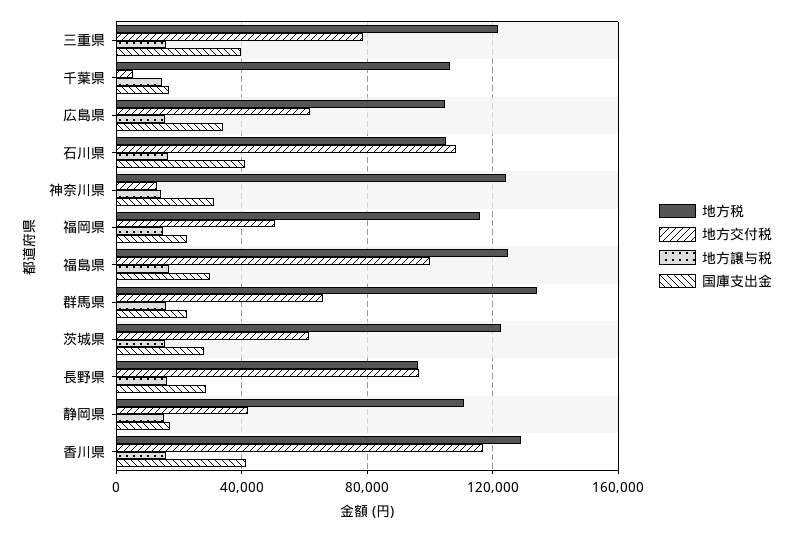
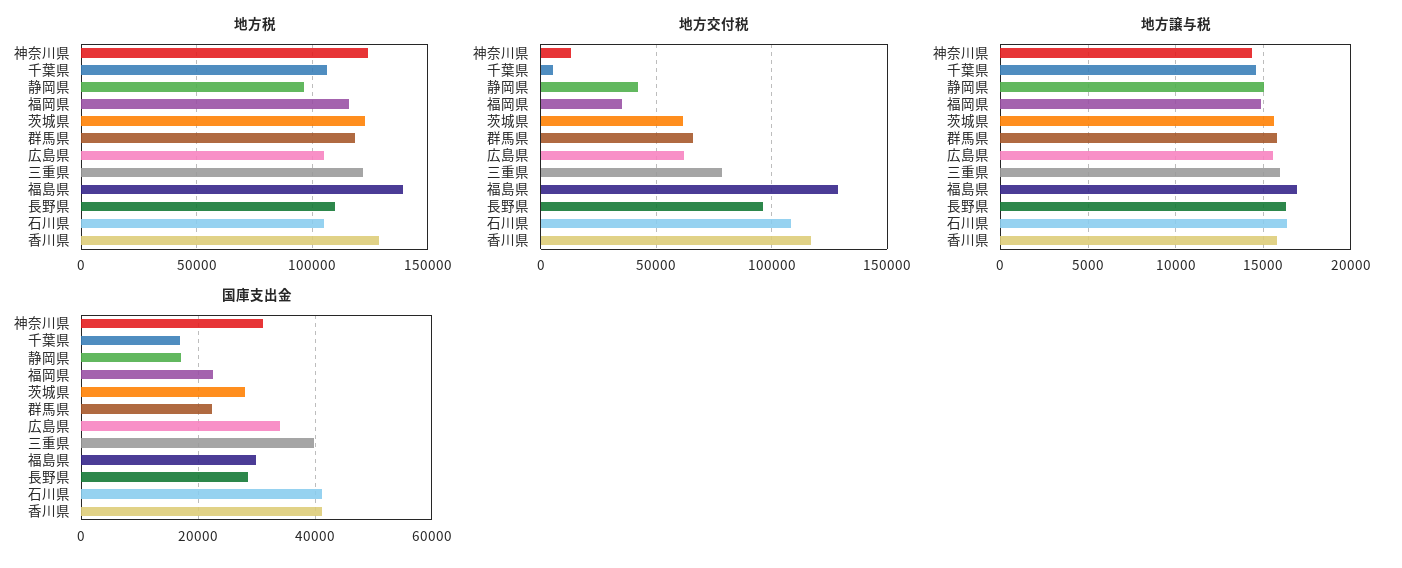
地方交付税, 福岡県: 50000 -> 35000
地方税, 福島県: 125000 -> 140000
地方交付税, 福島県: 100000 -> 130000
地方税, 群馬県: 135000 -> 120000
地方税, 長野県: 95000 -> 110000
地方税, 静岡県: 110000 -> 95000

